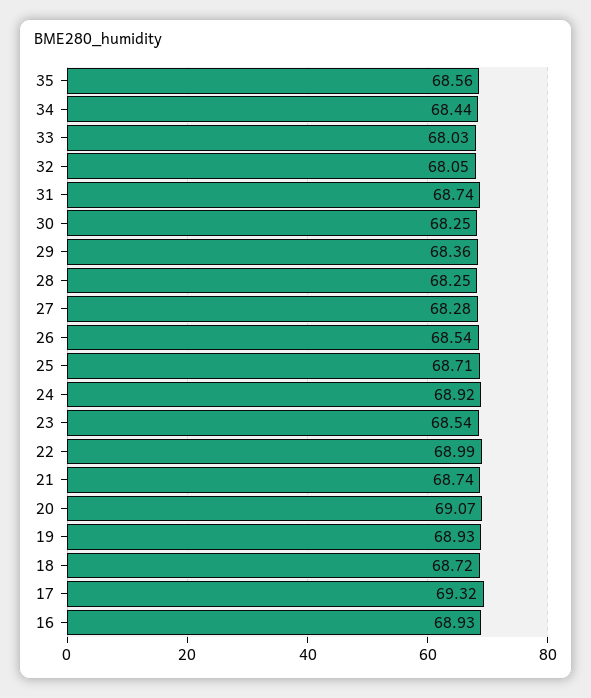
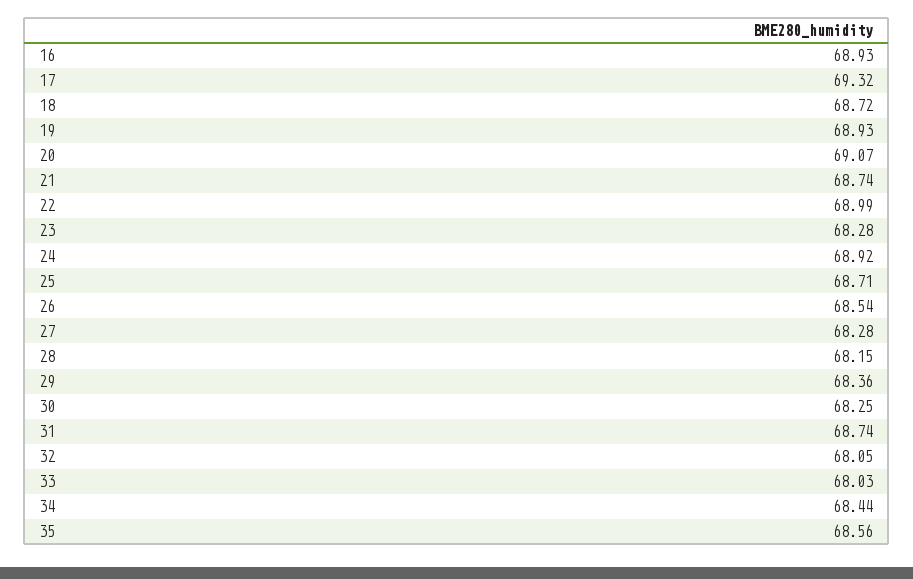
28: 68.25 -> 68.15
23: 68.54 -> 68.28

